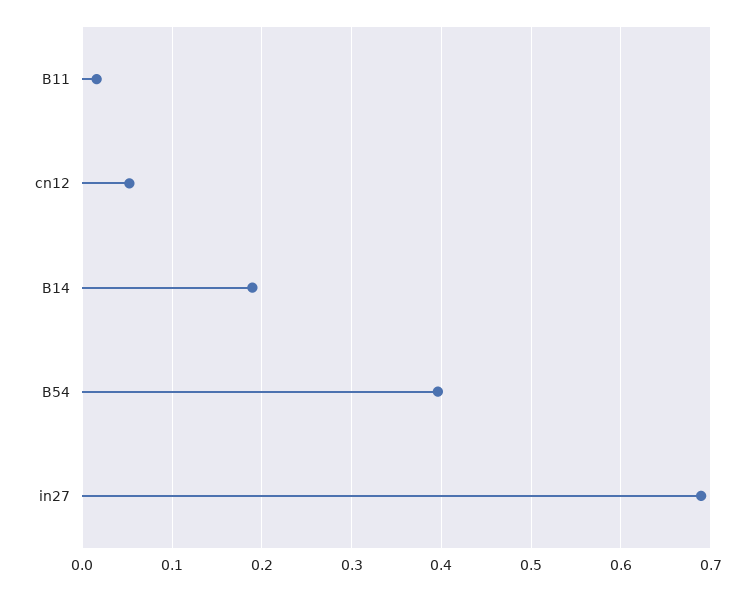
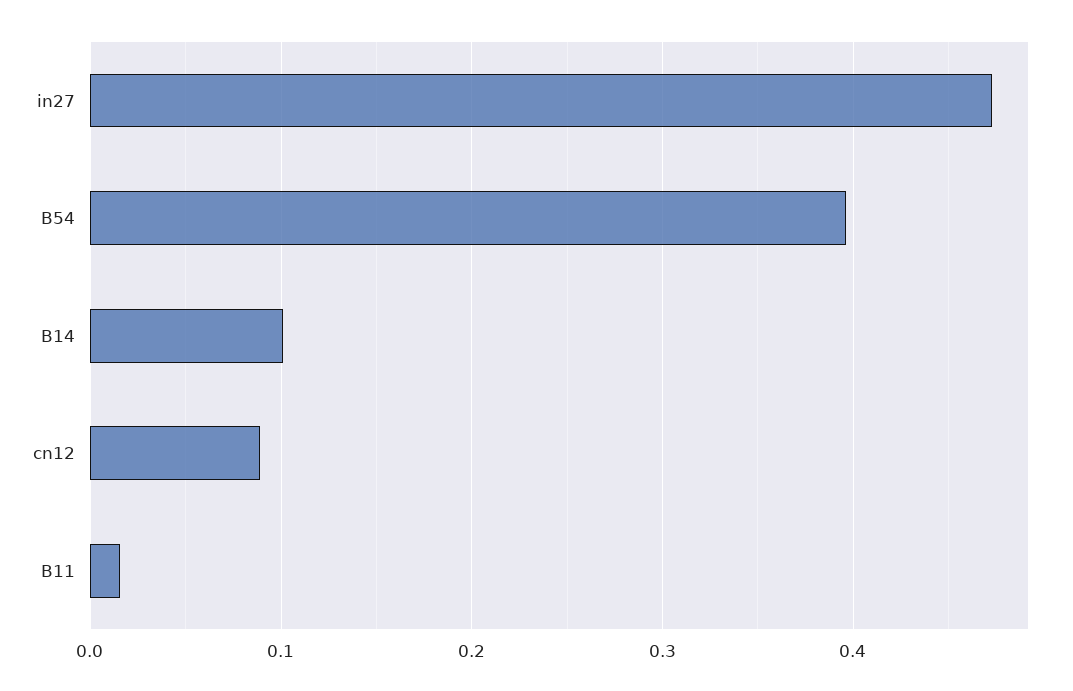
cn12: 0.05 -> 0.09
B14: 0.19 -> 0.1
in27: 0.69 -> 0.47

